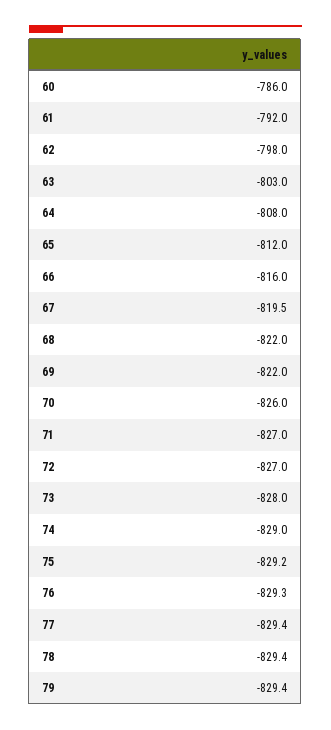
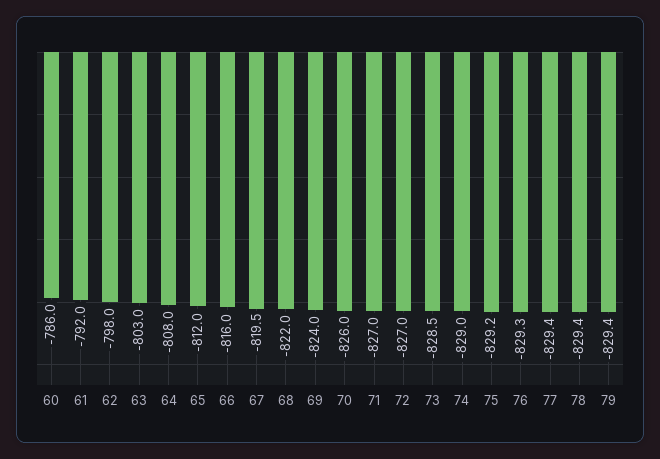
69: -822 -> -824
73: -828 -> -828.5

